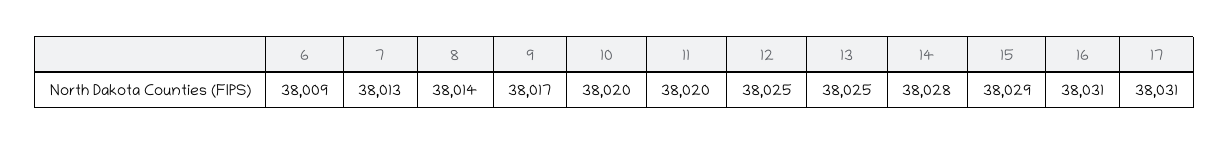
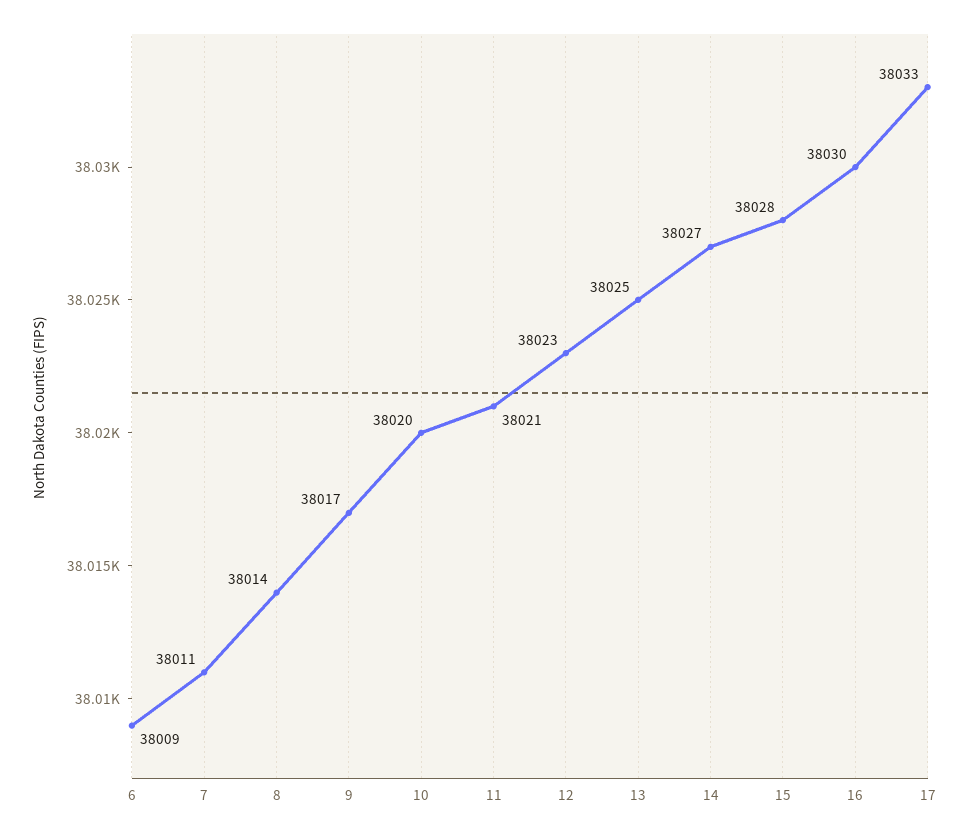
7: 38013 -> 38011
11: 38020 -> 38021
12: 38025 -> 38023
14: 38028 -> 38027
15: 38029 -> 38028
16: 38031 -> 38030
17: 38031 -> 38033

